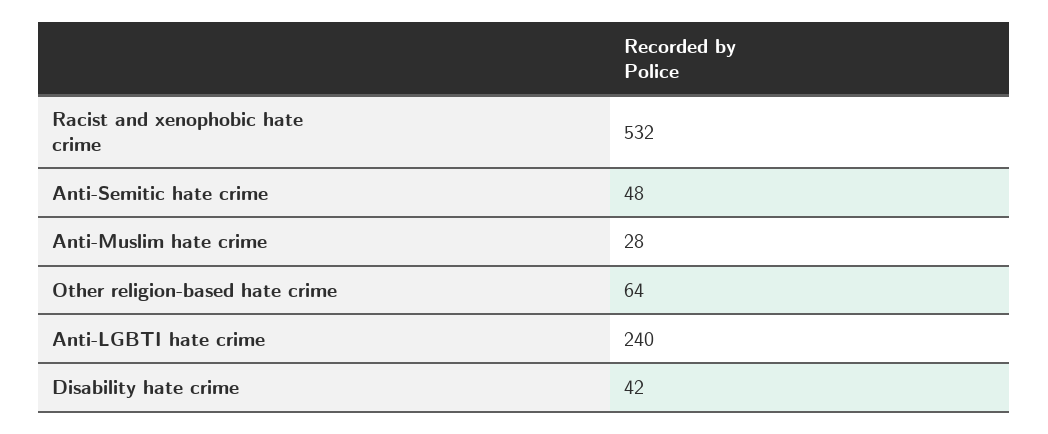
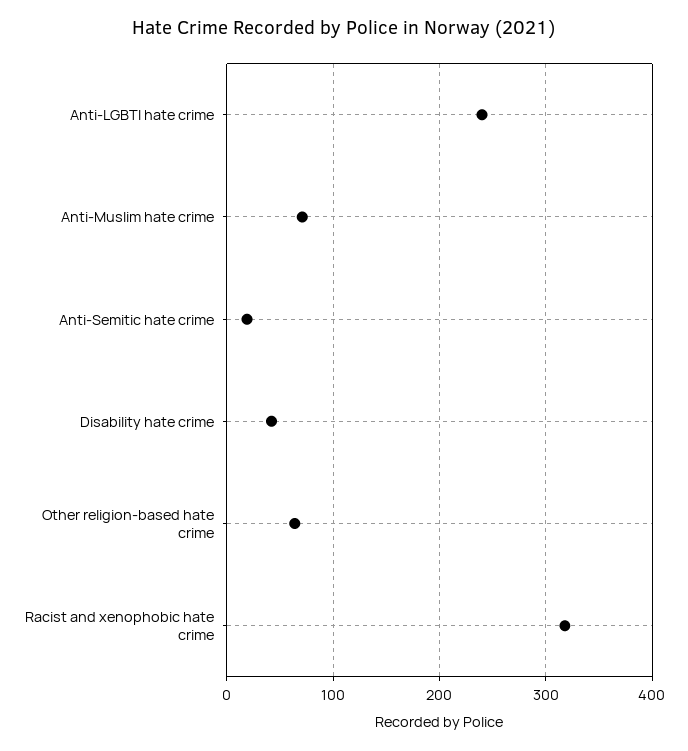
Racist and xenophobic hate crime: 532 -> 320
Anti-Semitic hate crime: 48 -> 20
Anti-Muslim hate crime: 28 -> 70

